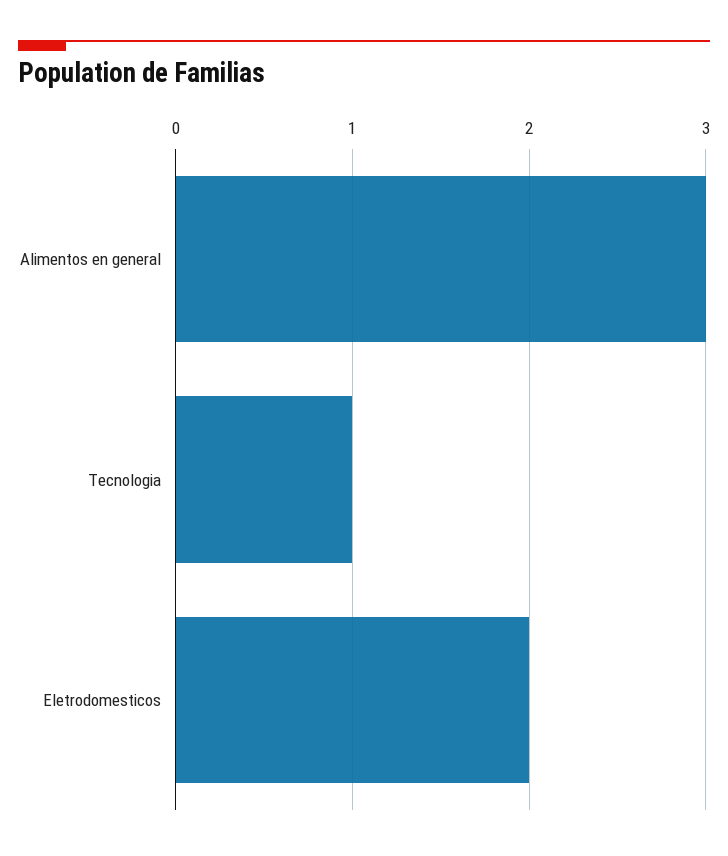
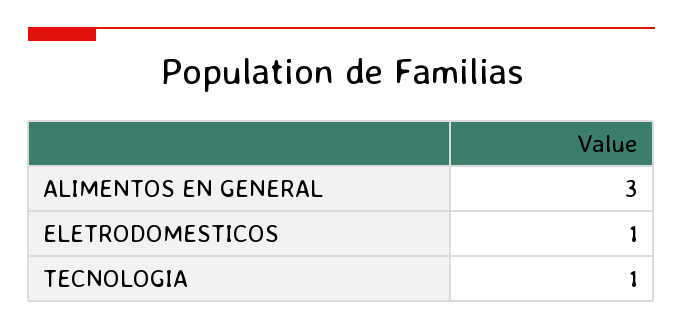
Eletrodomesticos: 2 -> 1

